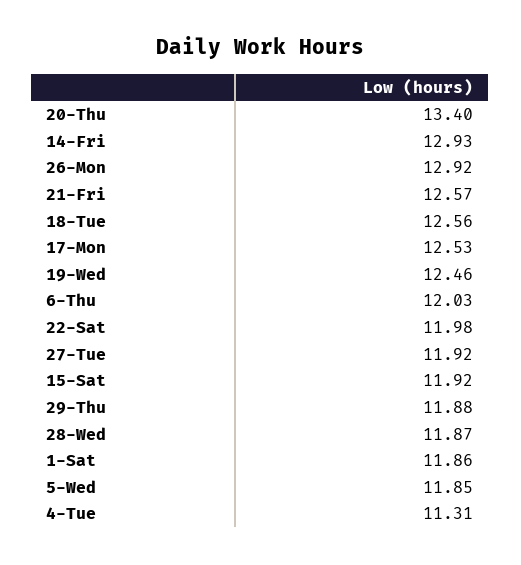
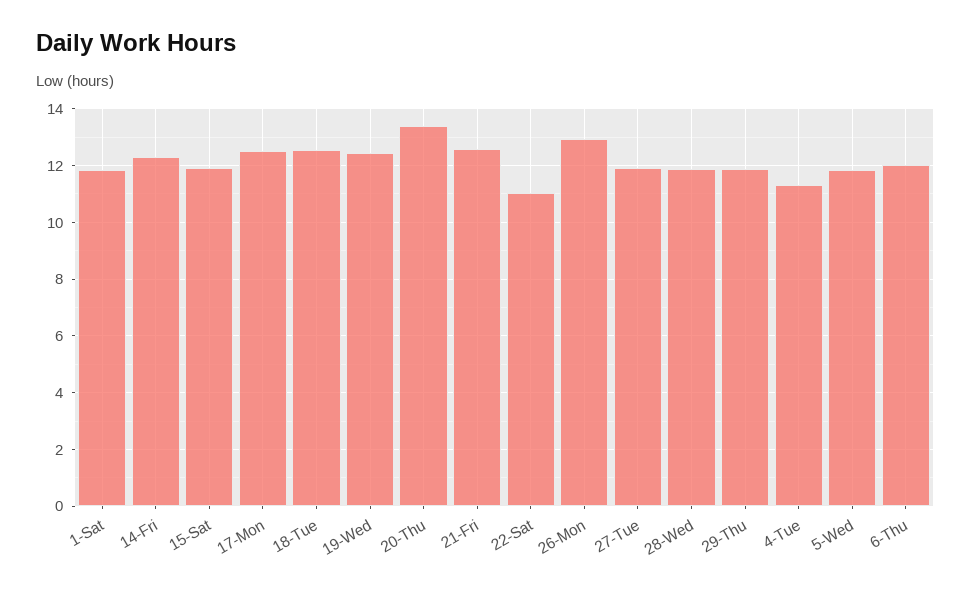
14-Fri: 12.93 -> 12.25
22-Sat: 11.98 -> 11

